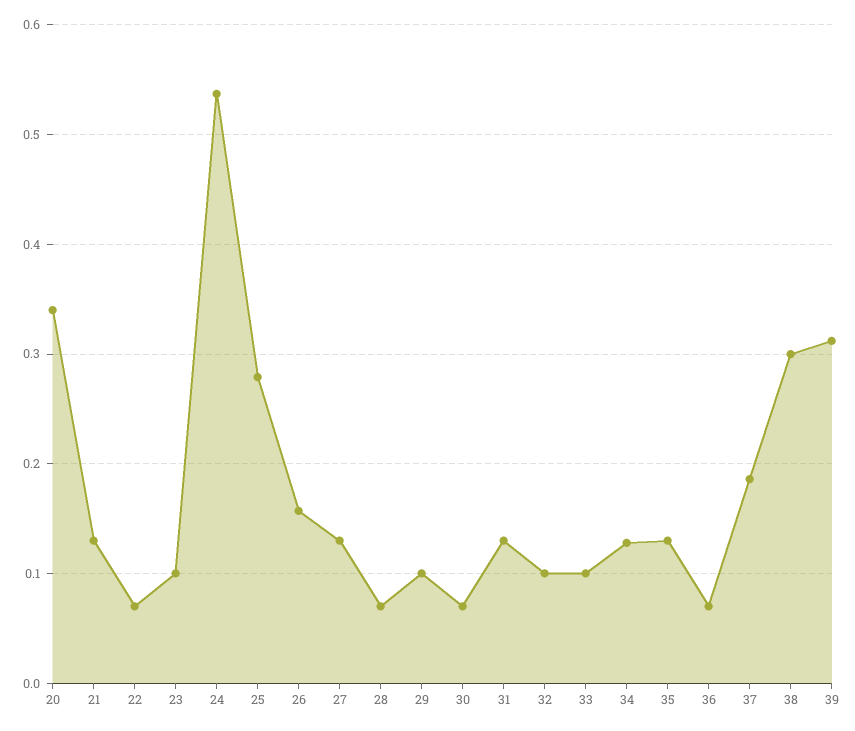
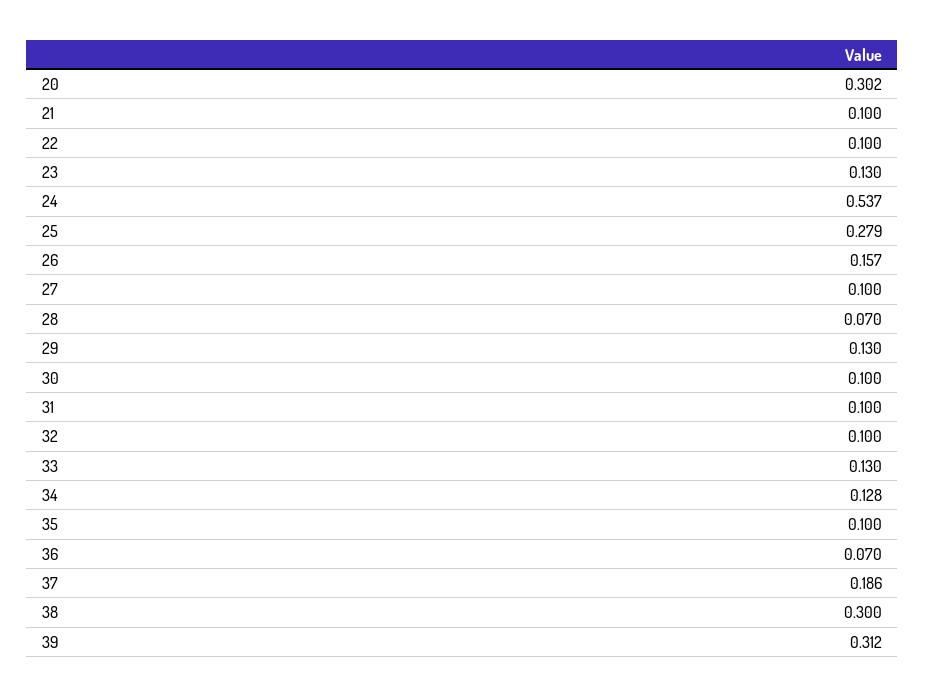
20: 0.34 -> 0.302
21: 0.13 -> 0.1
22: 0.07 -> 0.1
23: 0.1 -> 0.13
27: 0.13 -> 0.1
29: 0.1 -> 0.13
30: 0.07 -> 0.1
31: 0.13 -> 0.1
33: 0.1 -> 0.13
35: 0.13 -> 0.1

